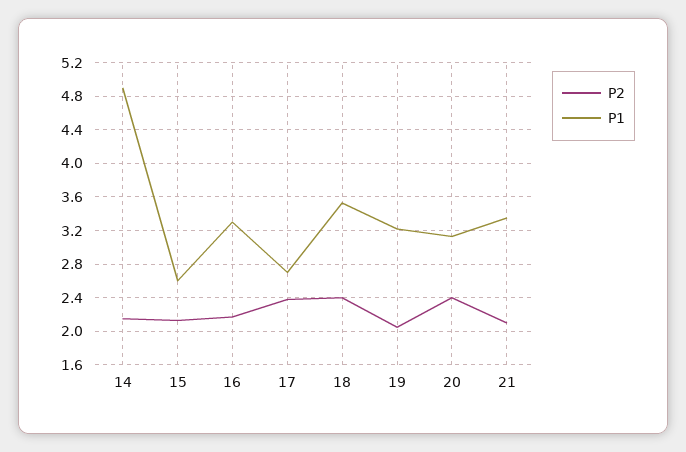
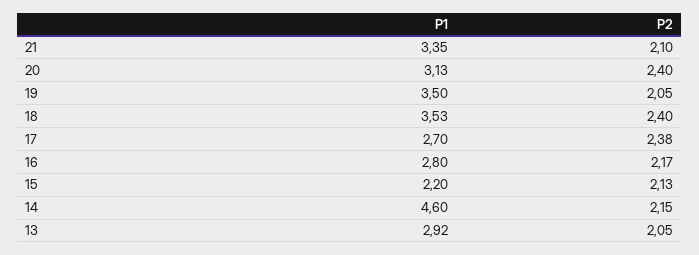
P1, 14: 4.9 -> 4.6
P1, 15: 2.6 -> 2.2
P1, 16: 3.3 -> 2.8
P1, 19: 3.2 -> 3.5
P1, 13: none -> 2.92
P2, 13: none -> 2.05

